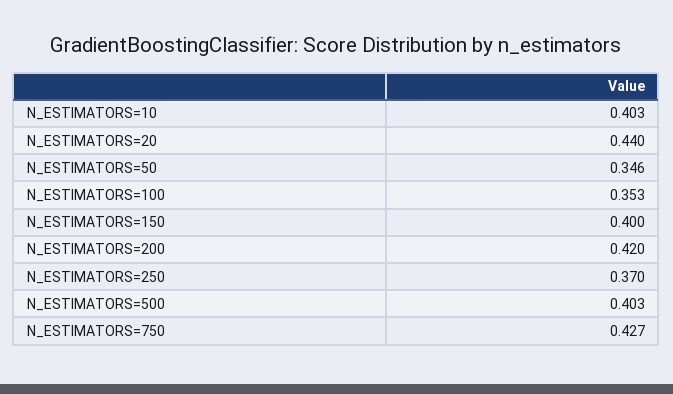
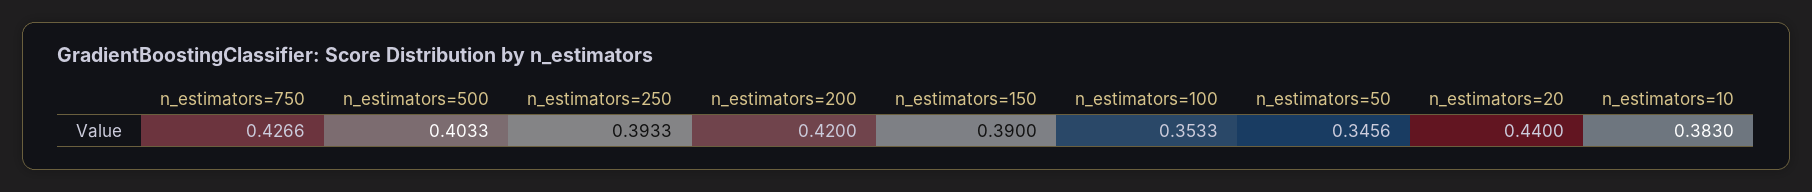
N_ESTIMATORS=10: 0.403 -> 0.383
N_ESTIMATORS=150: 0.4 -> 0.39
N_ESTIMATORS=250: 0.37 -> 0.3933

